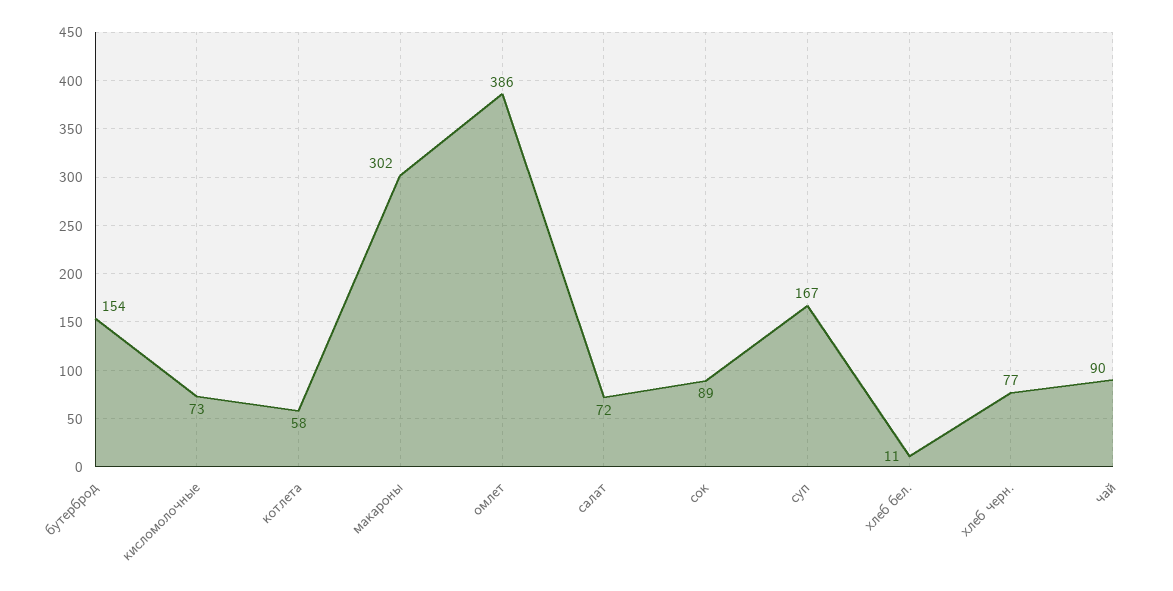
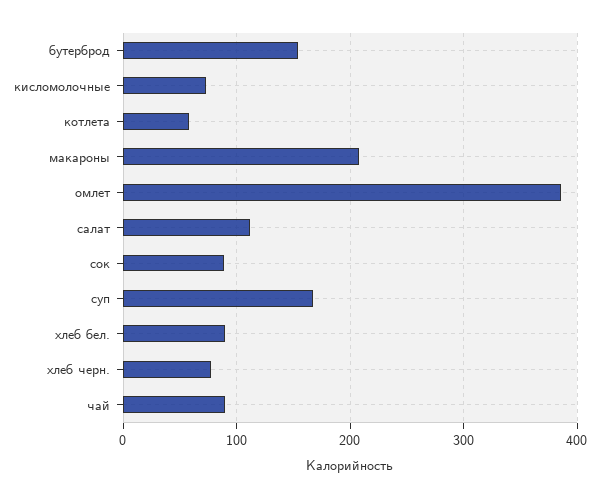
макароны: 302 -> 210
салат: 72 -> 110
хлеб бел.: 11 -> 90

